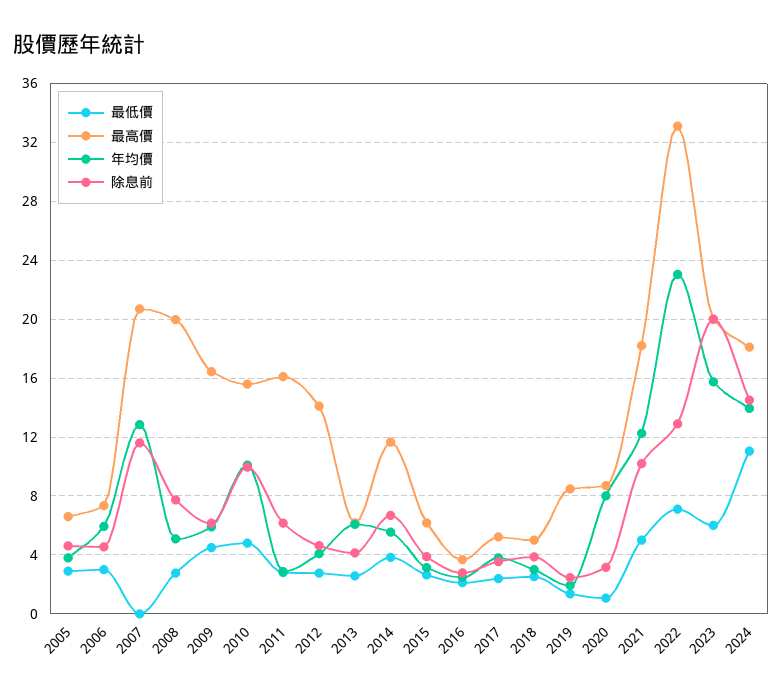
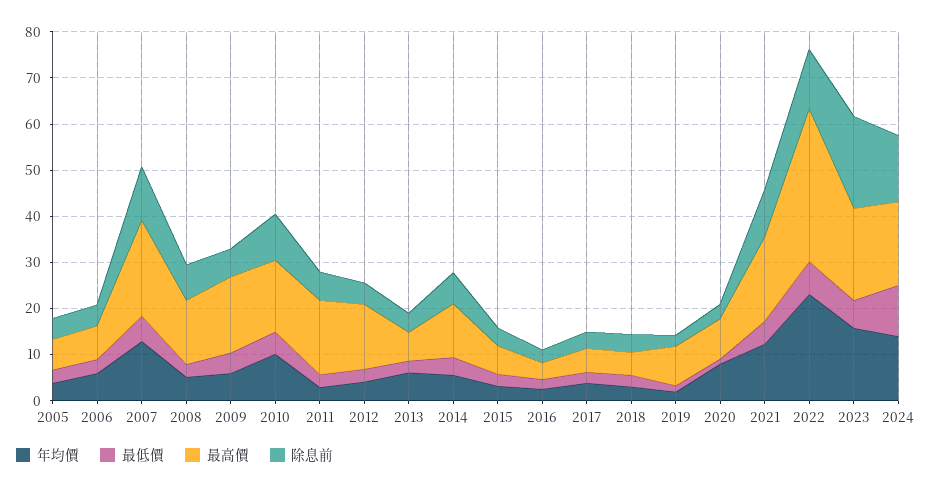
最低價, 2007: 0 -> 6
最高價, 2008: 20 -> 14

